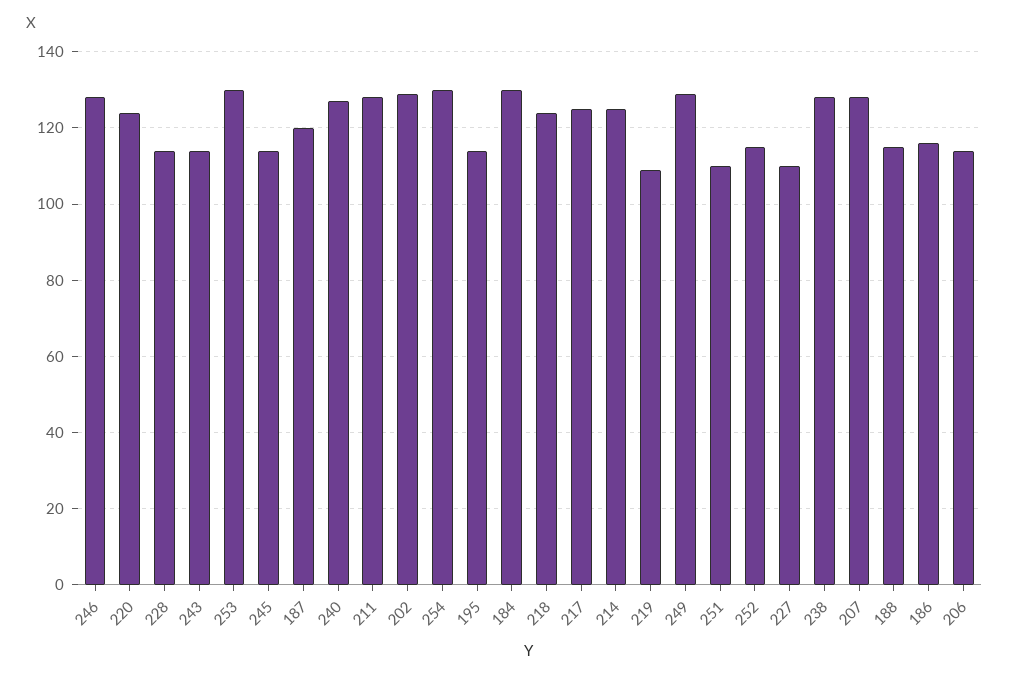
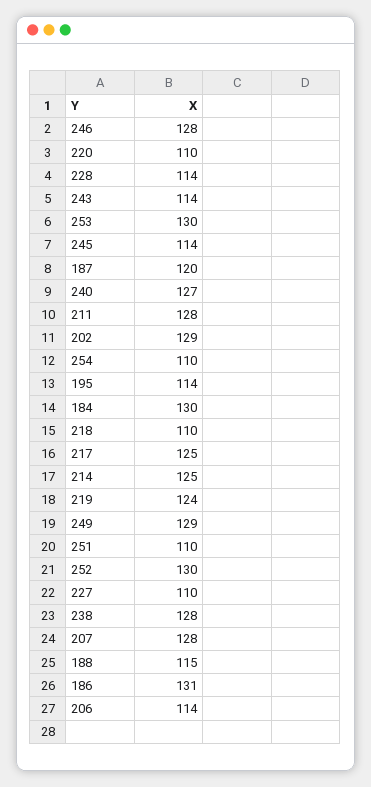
220: 125 -> 110
254: 130 -> 110
218: 125 -> 110
219: 110 -> 124
252: 115 -> 130
186: 115 -> 131

